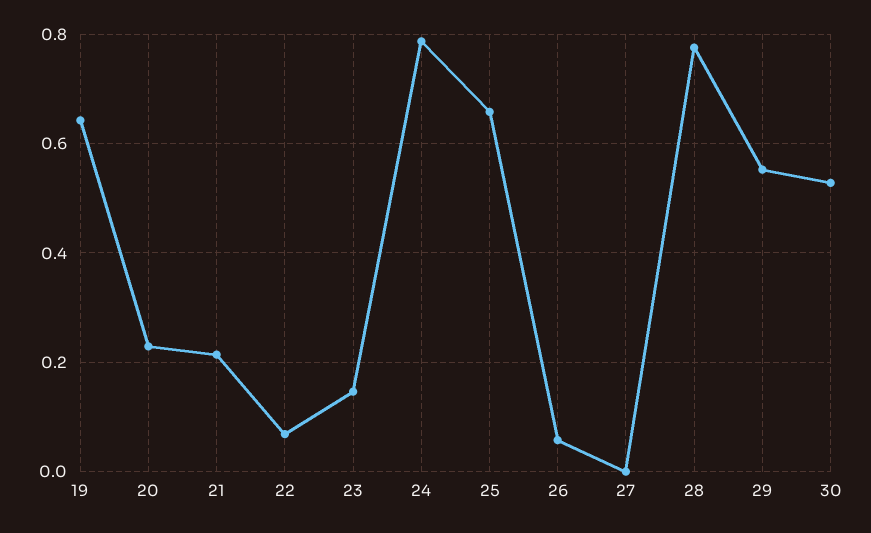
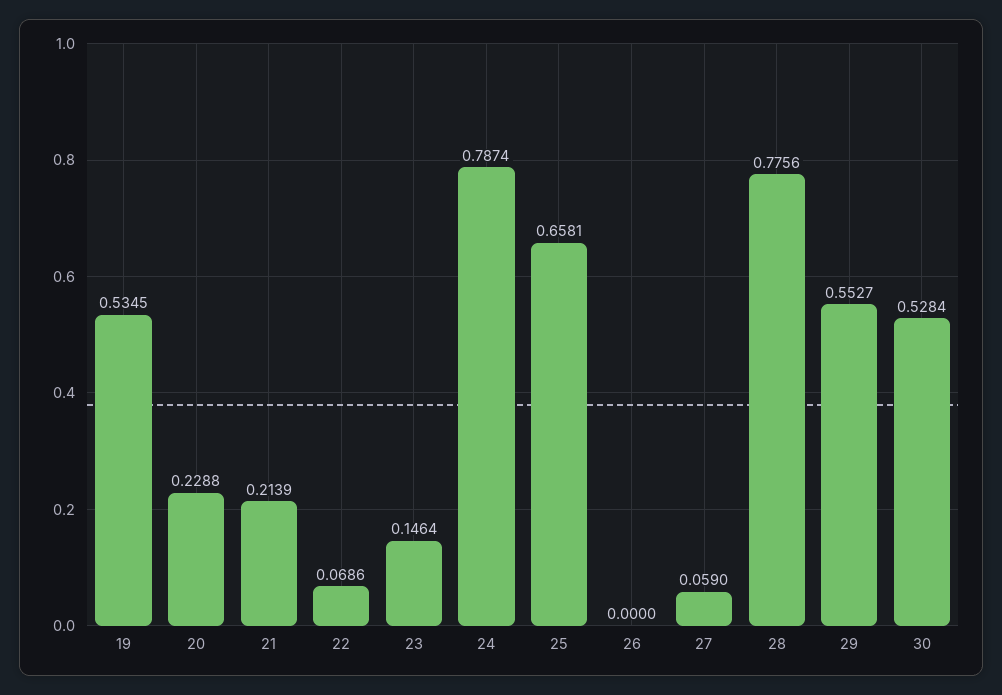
19: 0.64 -> 0.5345
26: 0.06 -> 0
27: 0 -> 0.059

